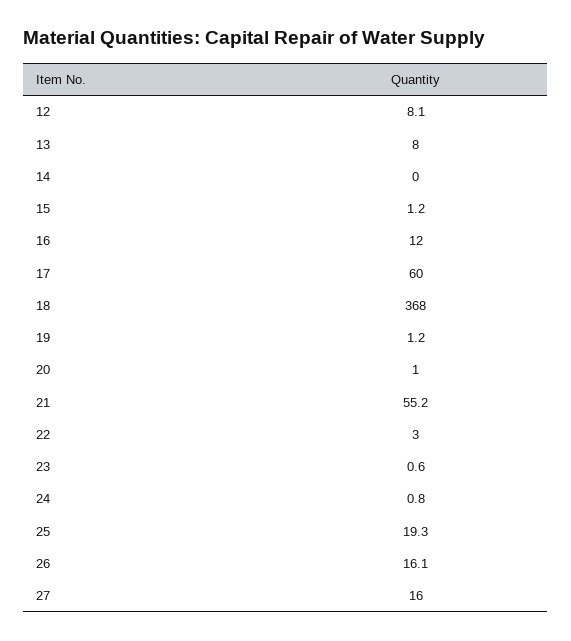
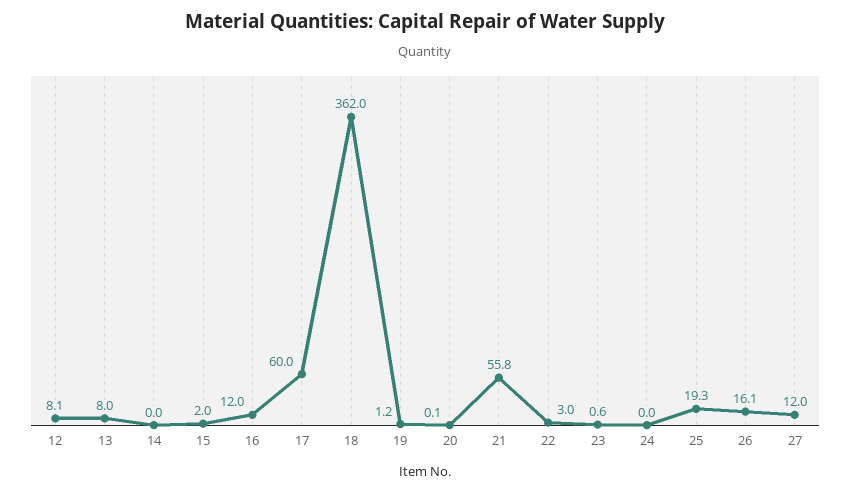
15: 1.2 -> 2
18: 368 -> 362
20: 1 -> 0.1
21: 55.2 -> 55.8
24: 0.8 -> 0
27: 16 -> 12

